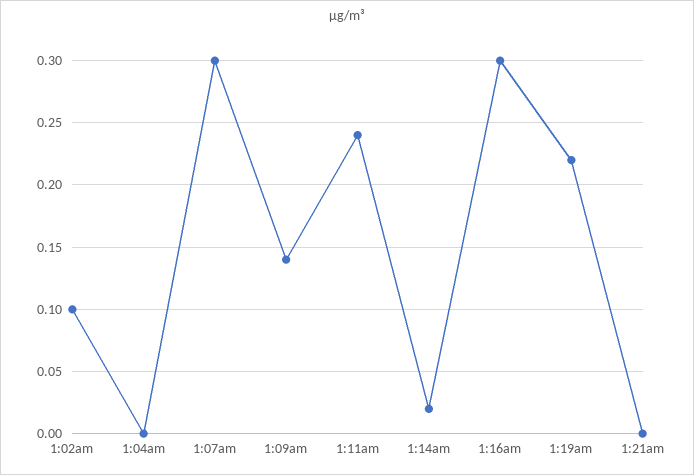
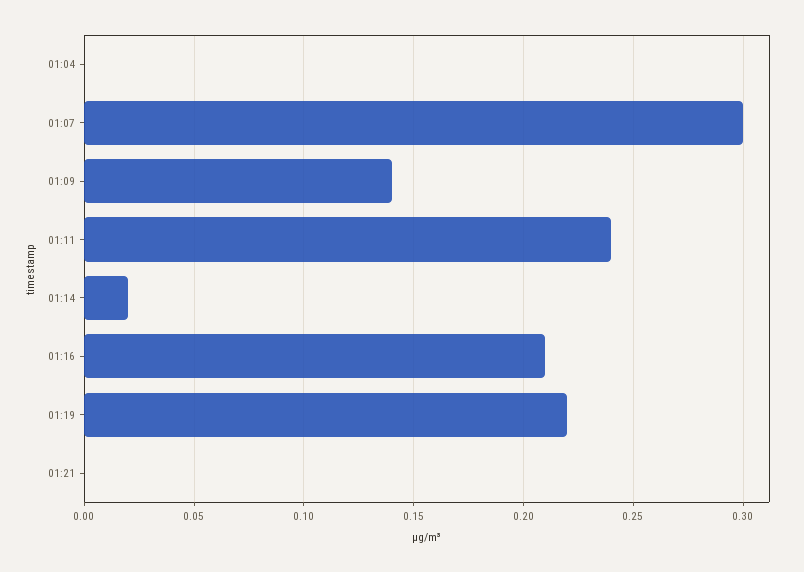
1:02am: 0.1 -> none
1:16am: 0.3 -> 0.21

